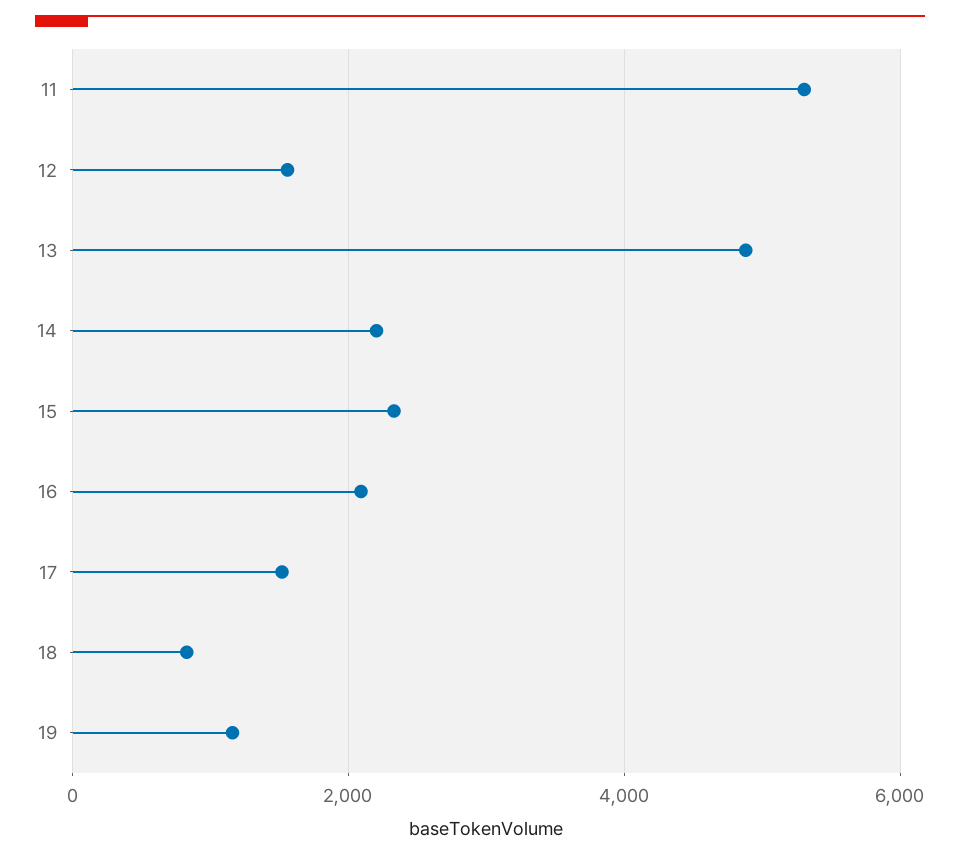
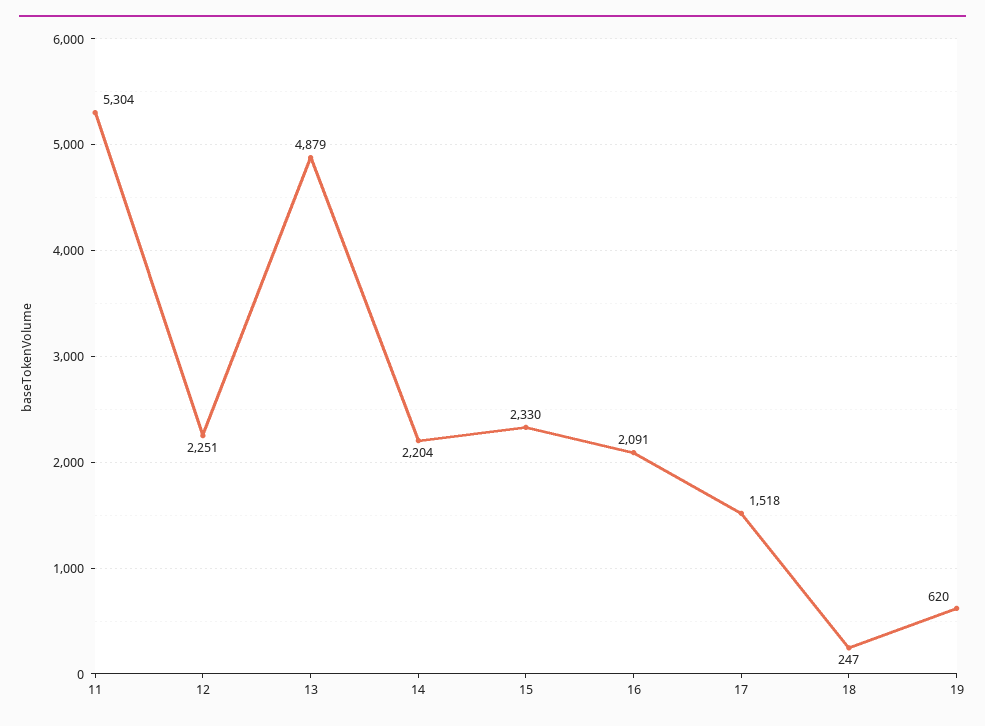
12: 1600 -> 2251
18: 800 -> 247
19: 1200 -> 620

